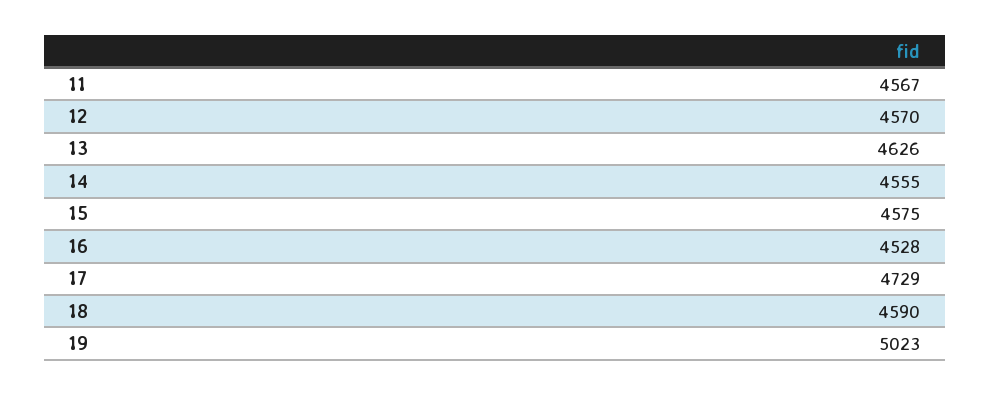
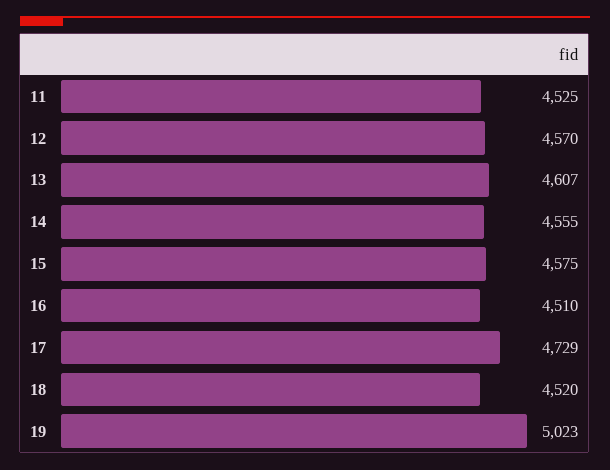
11: 4567 -> 4525
13: 4626 -> 4607
16: 4528 -> 4510
18: 4590 -> 4520

